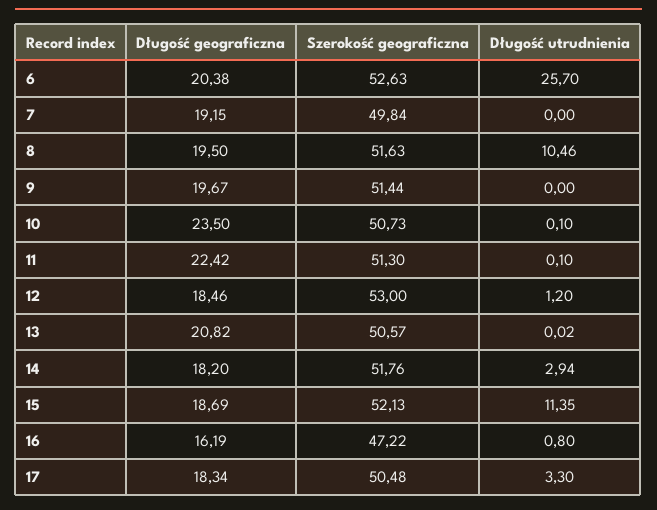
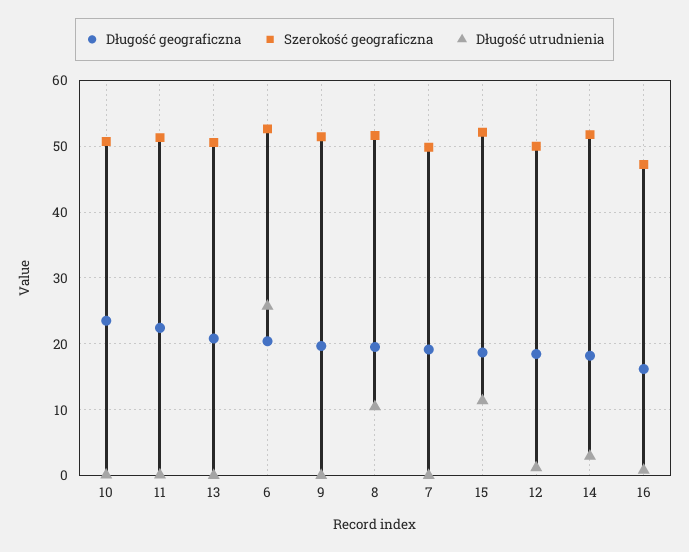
Szerokość geograficzna, 12: 53 -> 50
Długość geograficzna, 17: 18.34 -> none
Szerokość geograficzna, 17: 50.48 -> none
Długość utrudnienia, 17: 3.3 -> none

